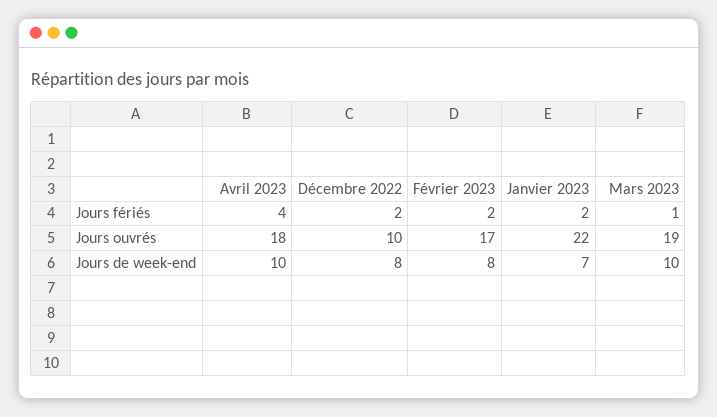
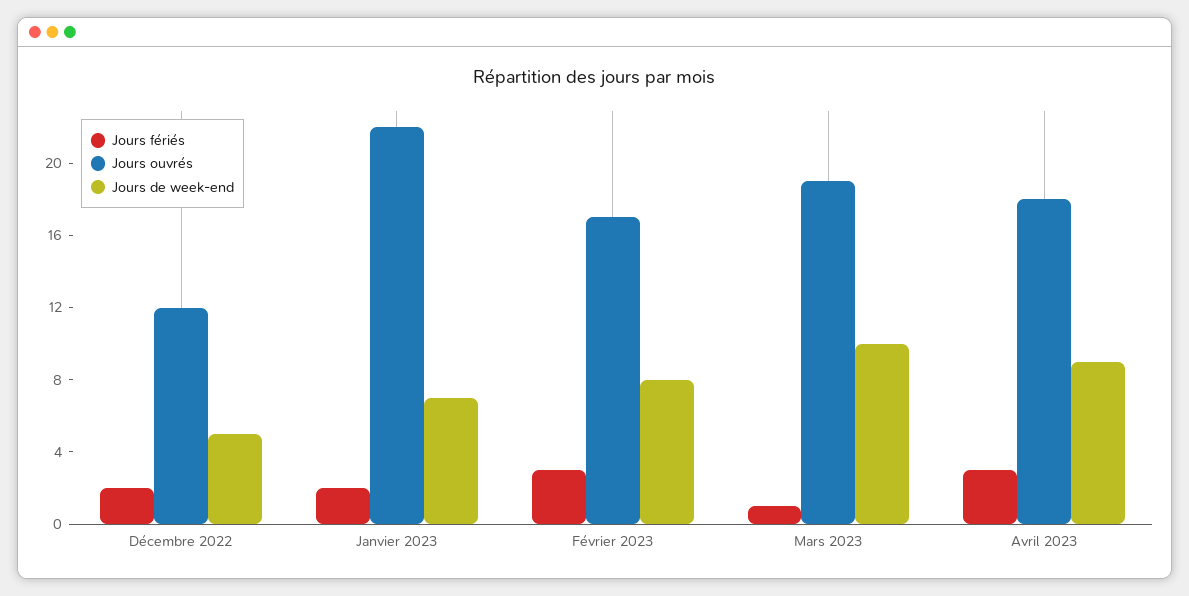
Jours fériés, Avril 2023: 4 -> 3
Jours fériés, Février 2023: 2 -> 3
Jours ouvrés, Décembre 2022: 10 -> 12
Jours de week-end, Avril 2023: 10 -> 9
Jours de week-end, Décembre 2022: 8 -> 5

